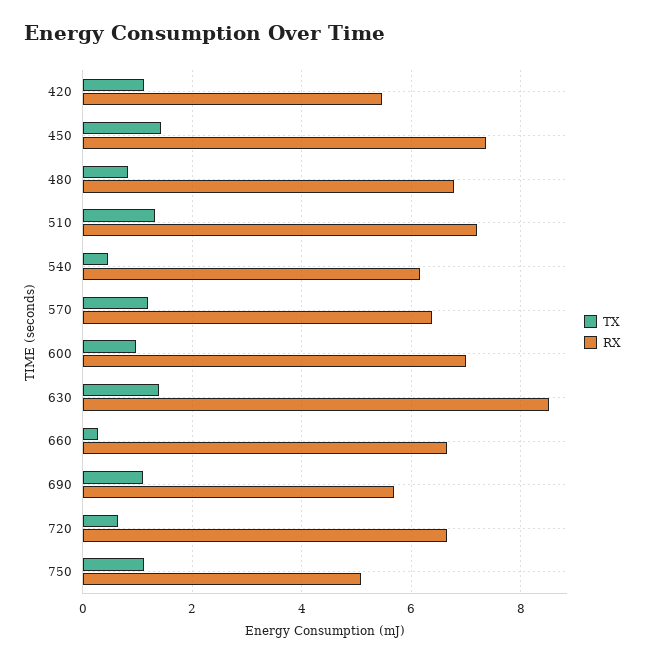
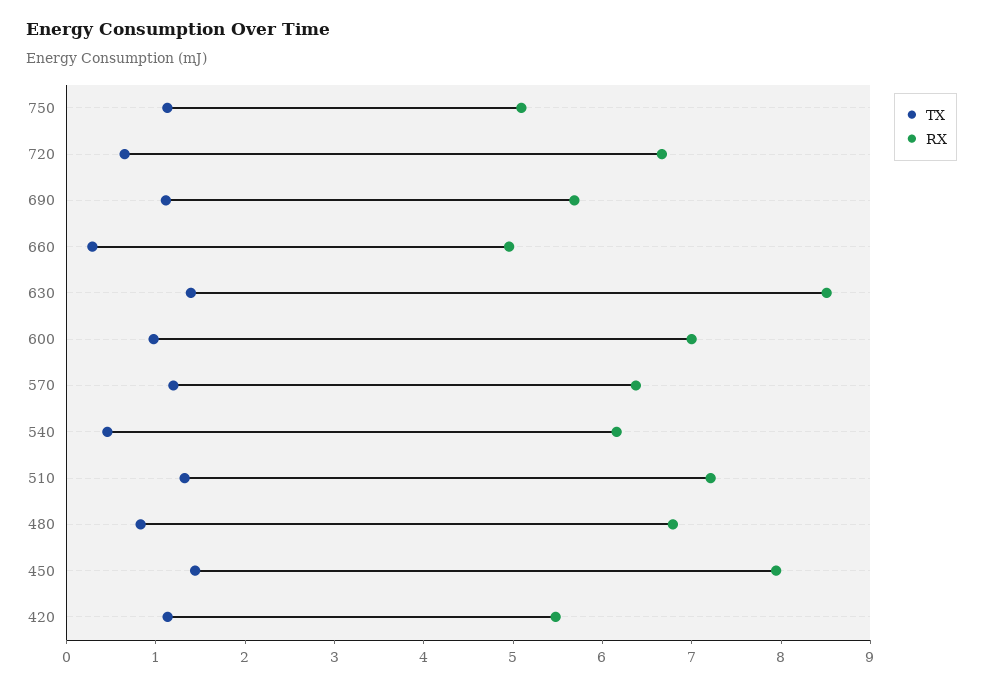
RX, 450: 7.4 -> 8
RX, 660: 6.6 -> 5

